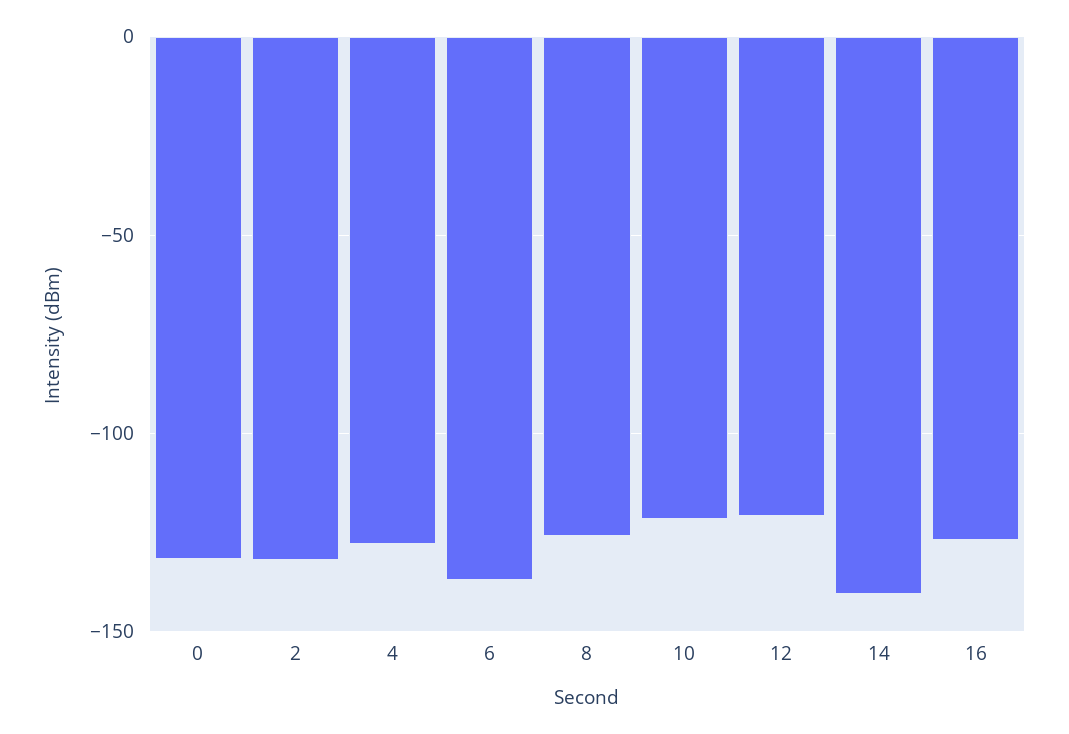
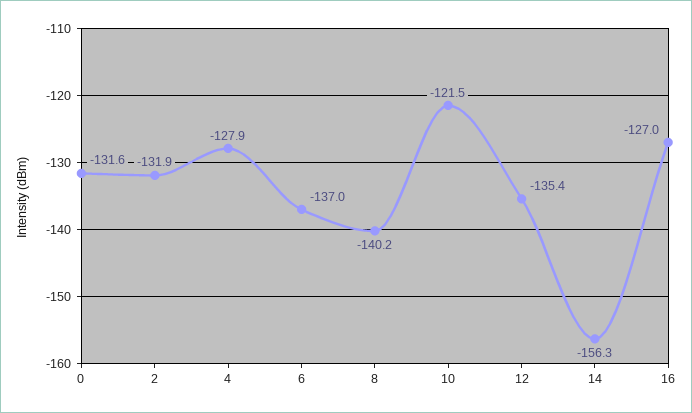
8: -125 -> -140.2
12: -120 -> -135.4
14: -140 -> -156.3

